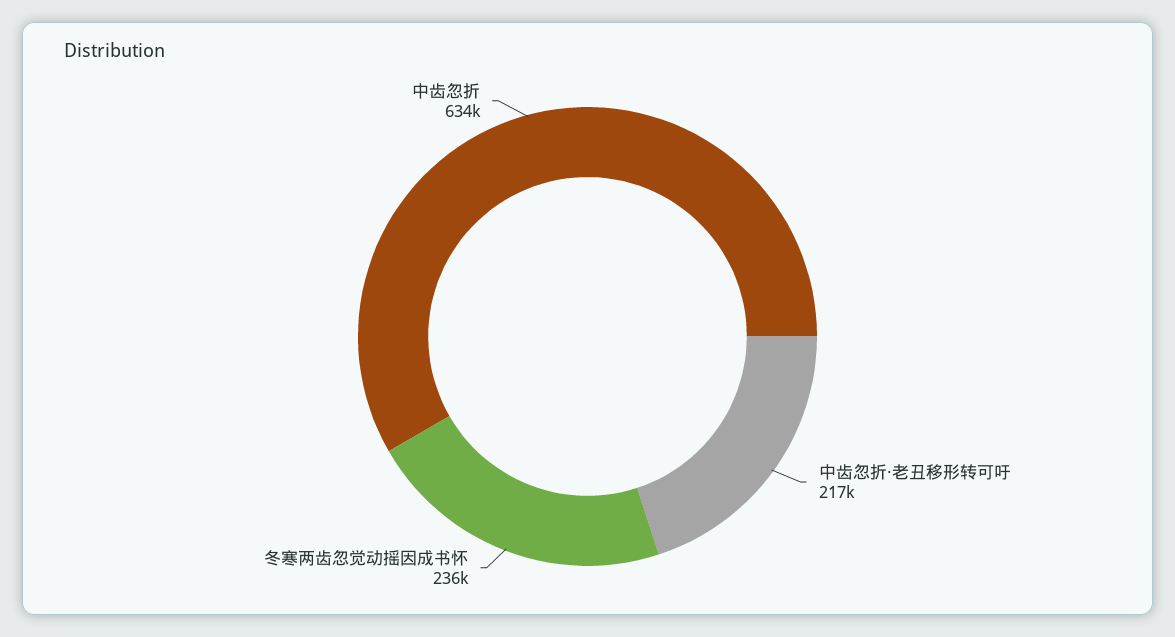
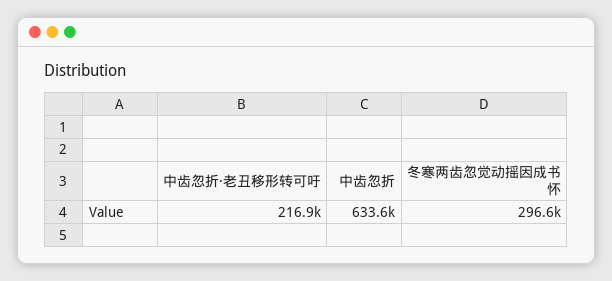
冬寒两齿忽觉动摇因成书怀: 236000 -> 296600

